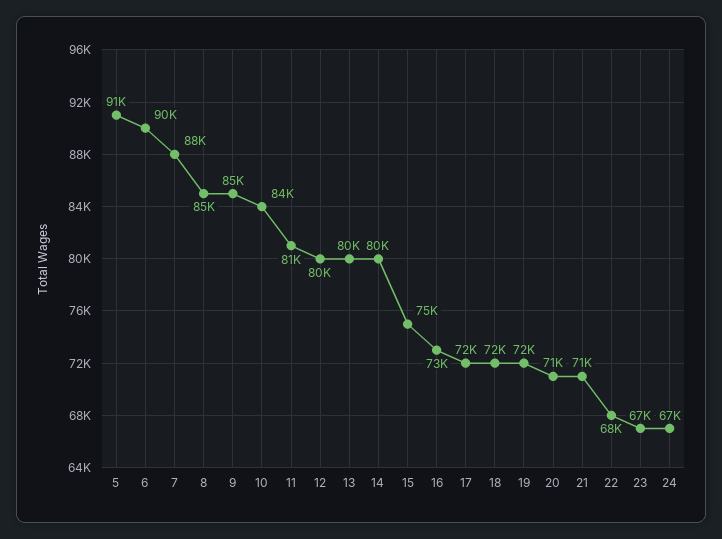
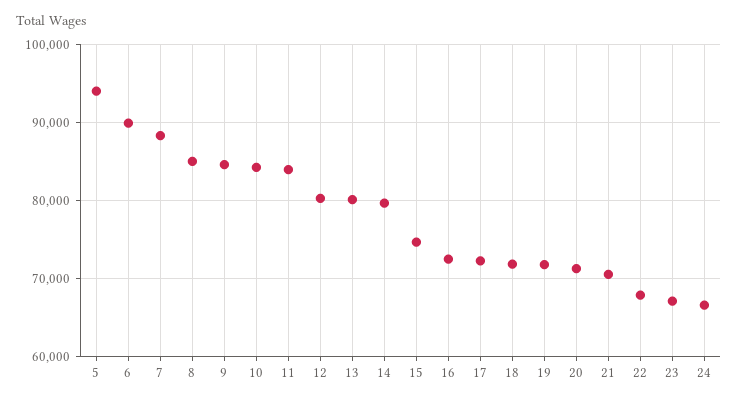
5: 91000 -> 94000
11: 81000 -> 84000

